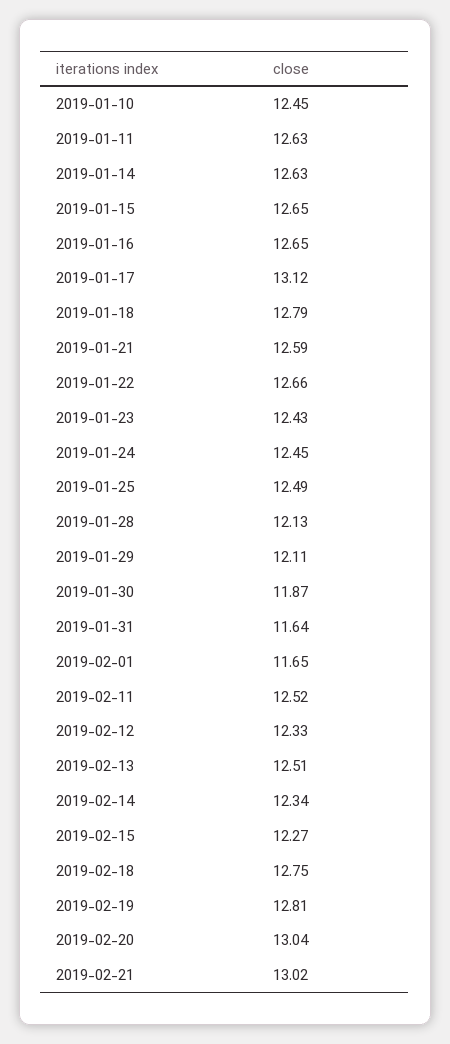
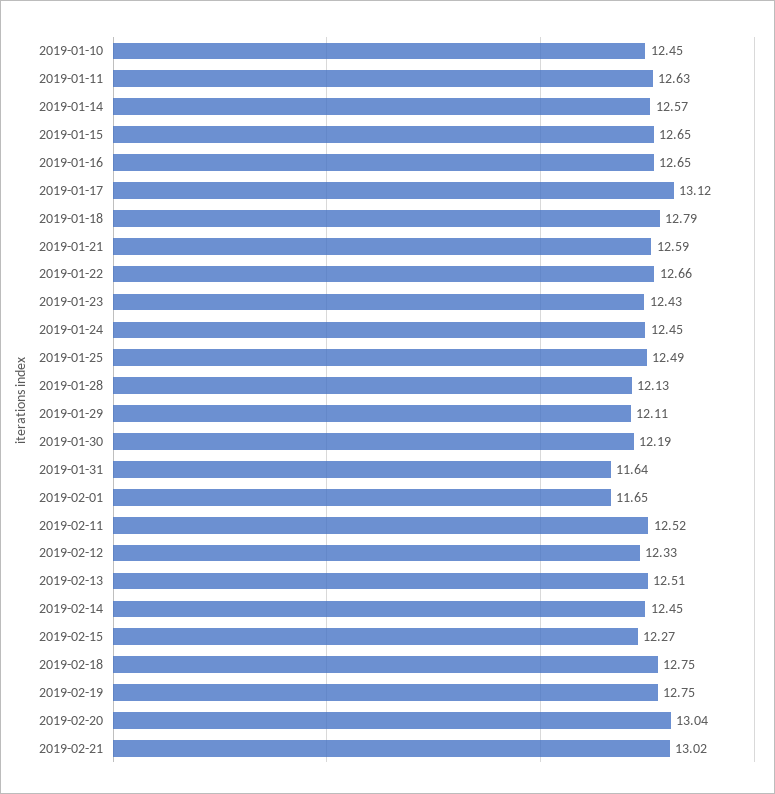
2019-01-14: 12.63 -> 12.57
2019-01-30: 11.87 -> 12.19
2019-02-14: 12.34 -> 12.45
2019-02-19: 12.81 -> 12.75

